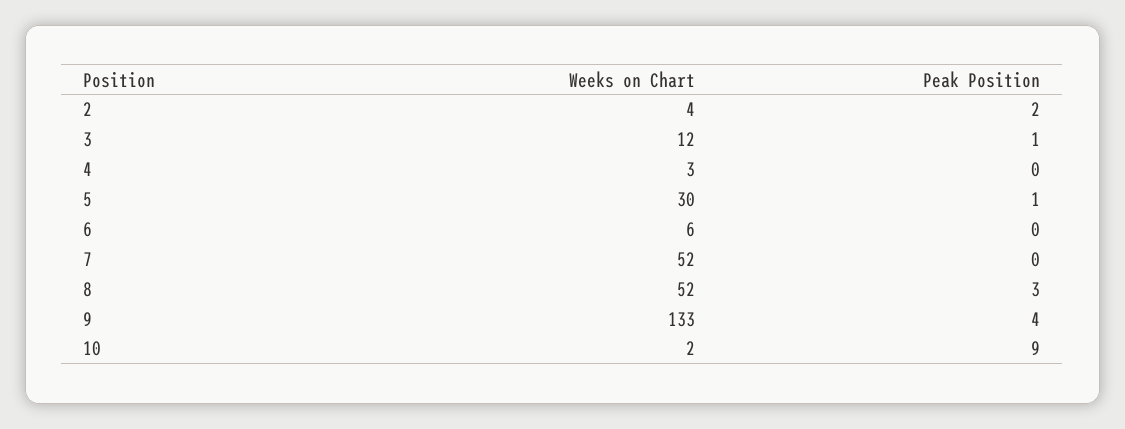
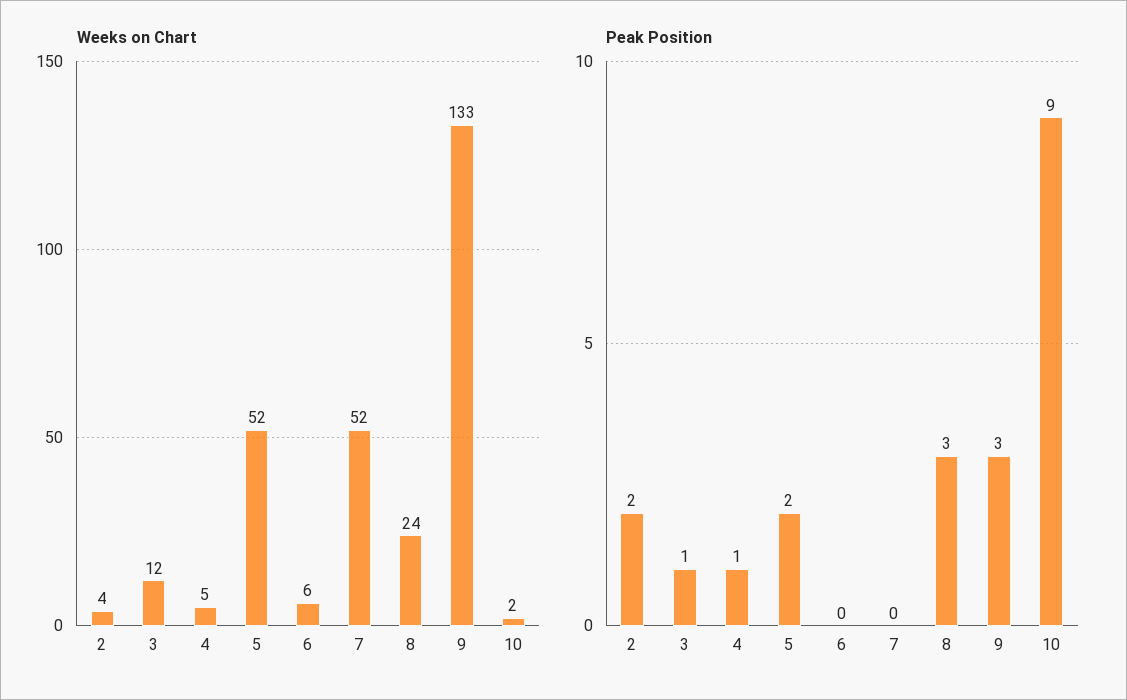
Weeks on Chart, 4: 3 -> 5
Peak Position, 4: 0 -> 1
Weeks on Chart, 5: 30 -> 52
Peak Position, 5: 1 -> 2
Weeks on Chart, 8: 52 -> 24
Peak Position, 9: 4 -> 3

